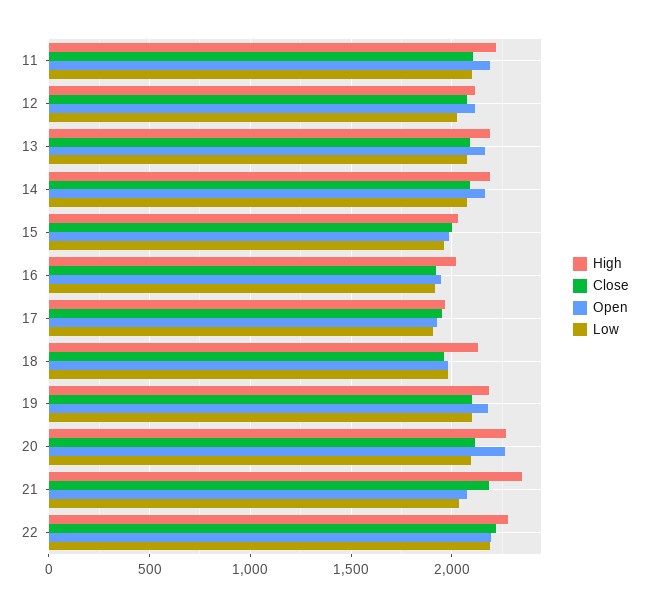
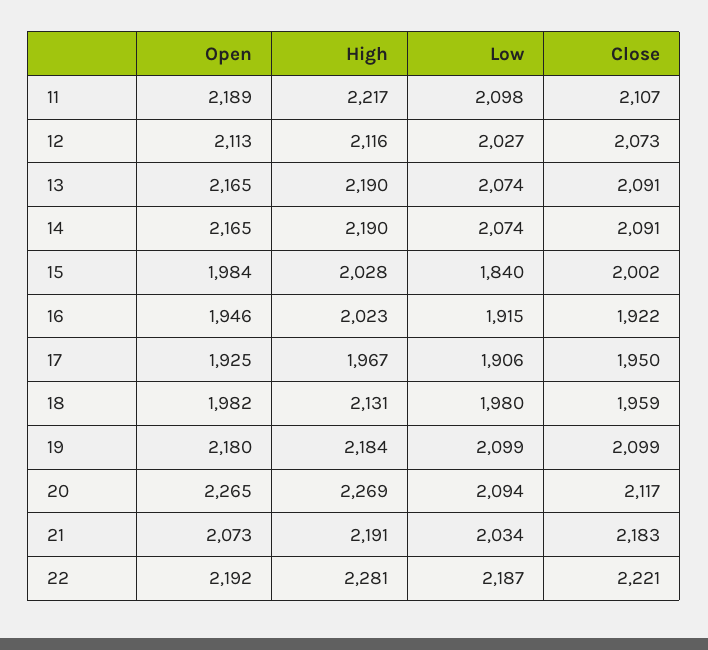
Low, 15: 1950 -> 1840
High, 21: 2350 -> 2191

